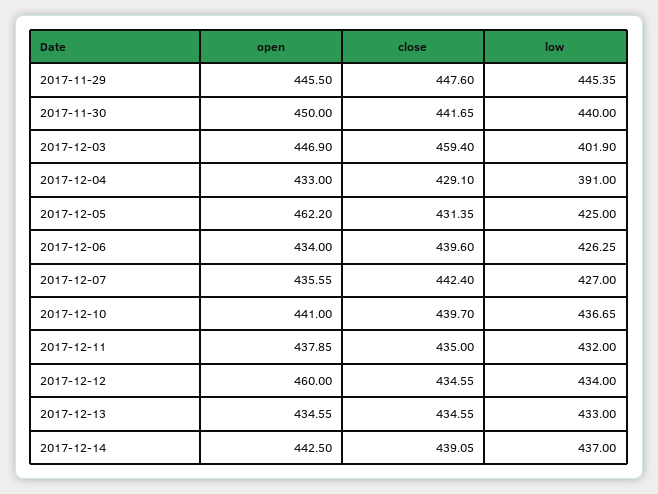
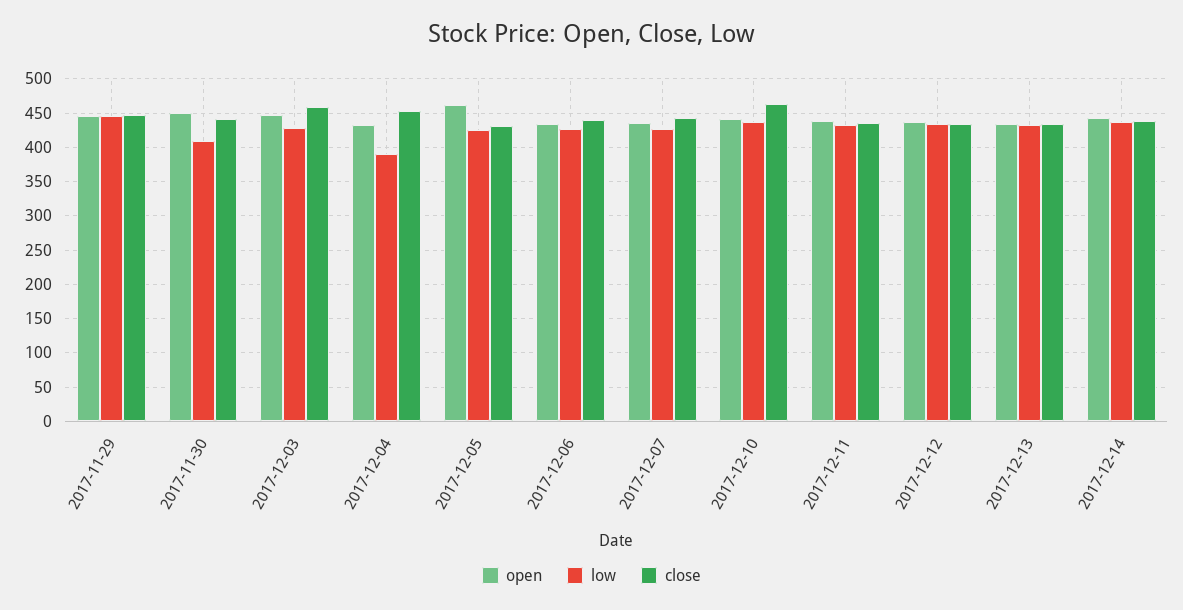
low, 2017-11-30: 440 -> 410
low, 2017-12-03: 401.9 -> 430
close, 2017-12-04: 429.1 -> 450
close, 2017-12-10: 439.7 -> 460
open, 2017-12-12: 460 -> 440

